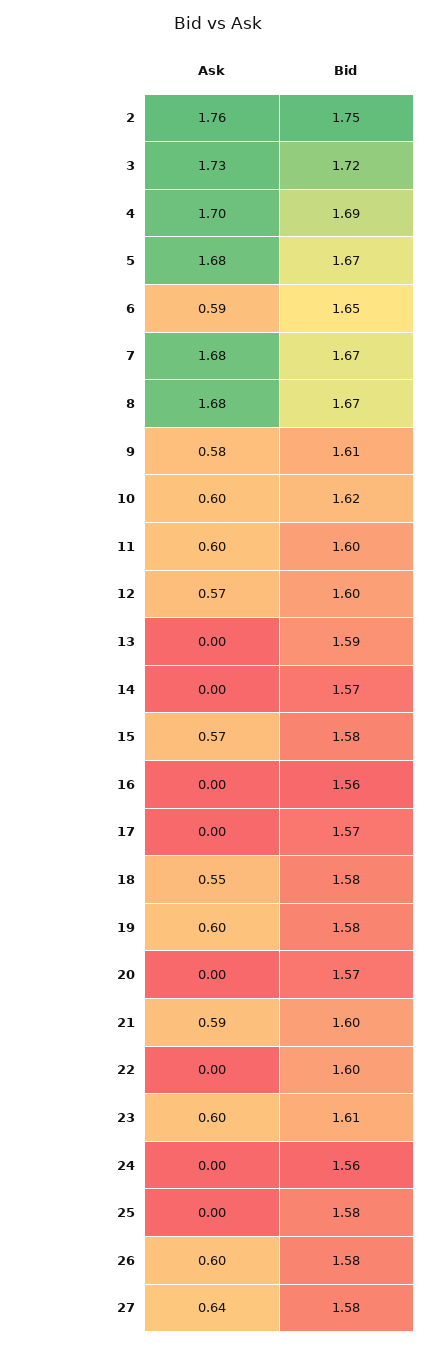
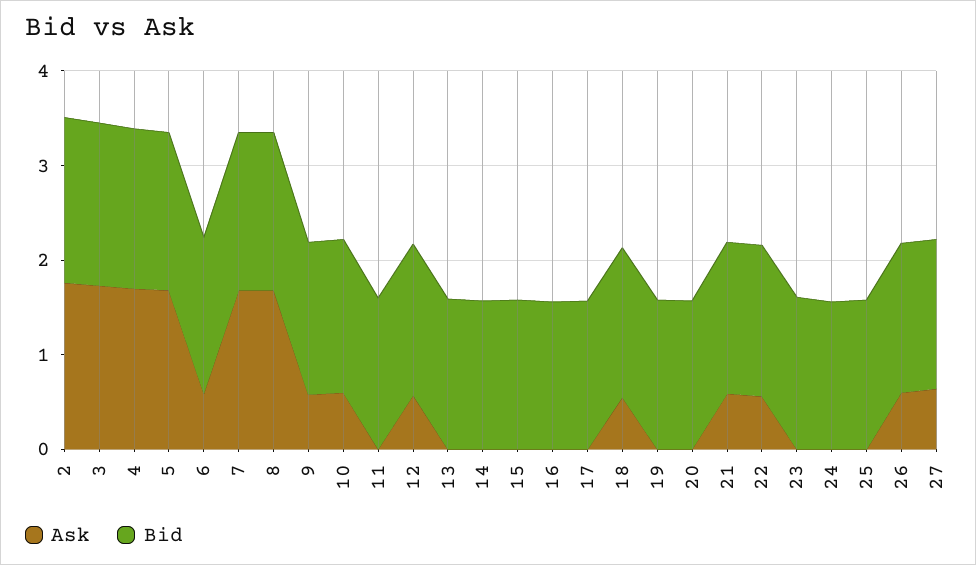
Ask, 11: 0.6 -> 0
Ask, 15: 0.57 -> 0
Ask, 19: 0.6 -> 0
Ask, 22: 0 -> 0.6
Ask, 23: 0.6 -> 0

